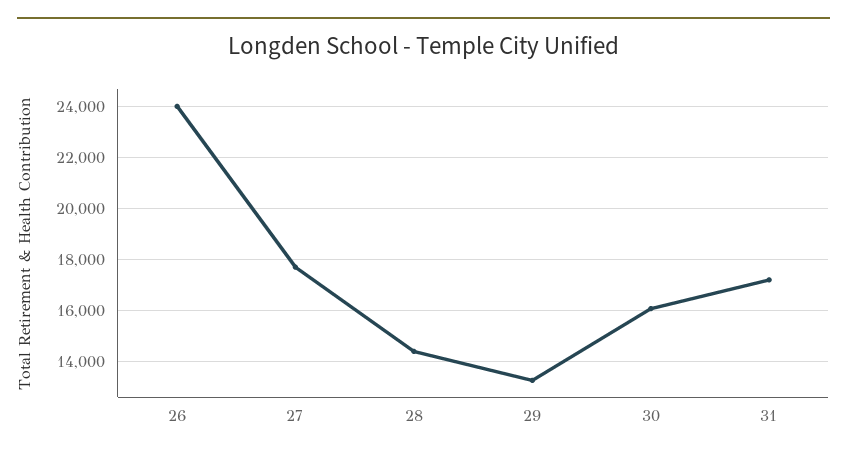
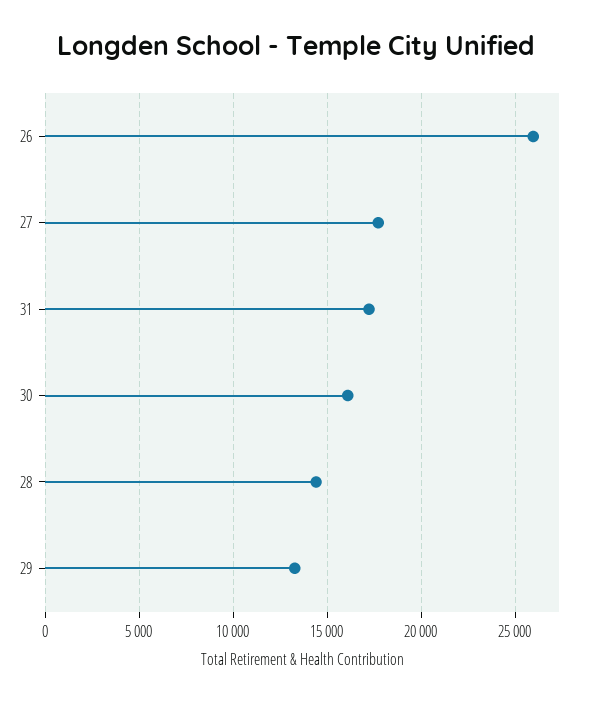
26: 24000 -> 26000

